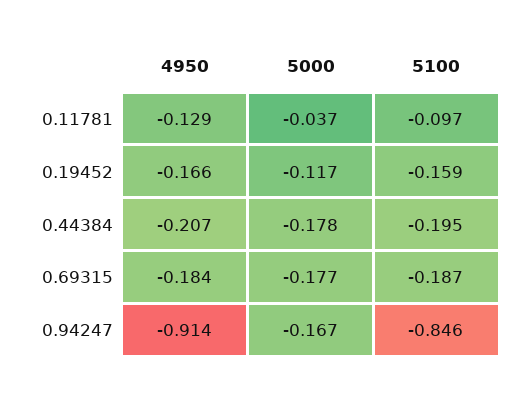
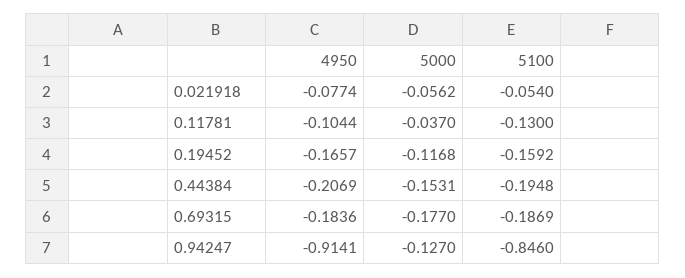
4950, 0.11781: -0.129 -> -0.1044
5100, 0.11781: -0.097 -> -0.13
5000, 0.44384: -0.178 -> -0.1531
5000, 0.94247: -0.167 -> -0.127
4950, 0.021918: none -> -0.0774
5000, 0.021918: none -> -0.0562
5100, 0.021918: none -> -0.054

